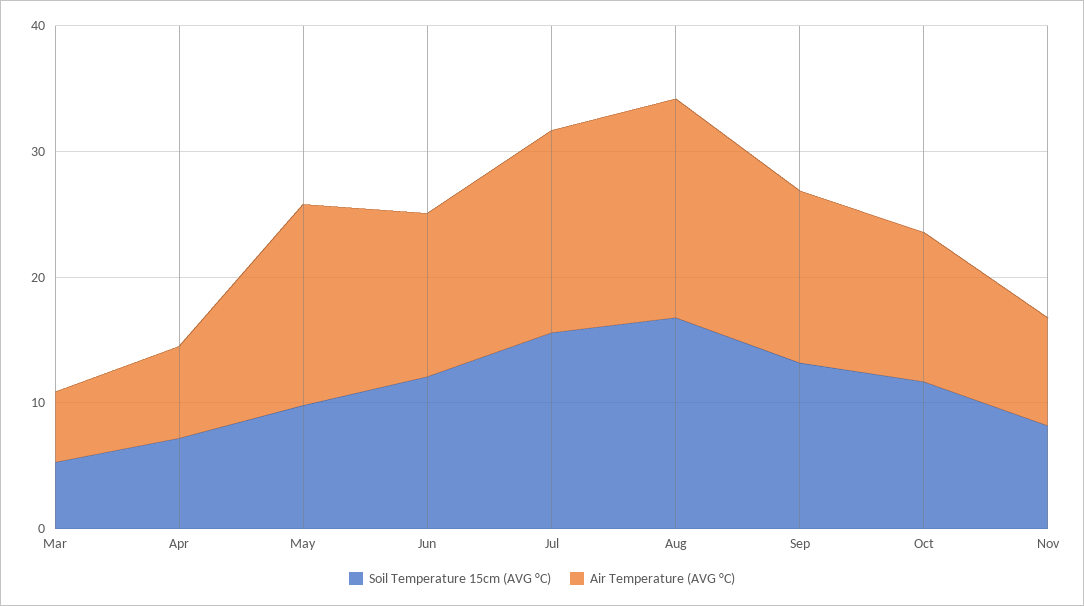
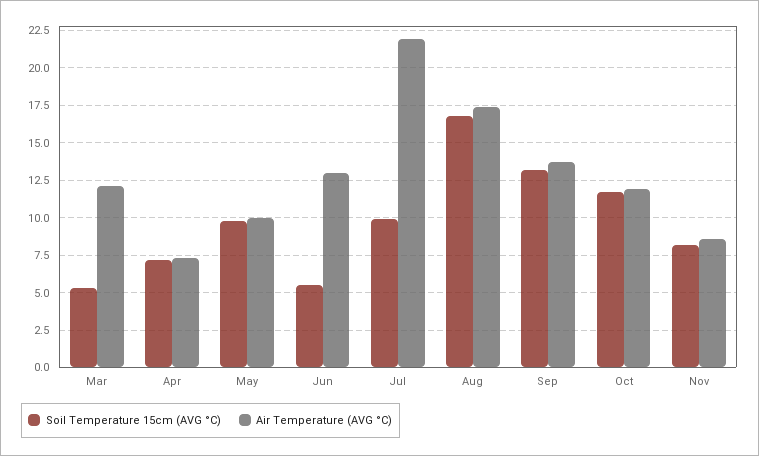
Air Temperature (AVG °C), Mar: 6 -> 12
Air Temperature (AVG °C), May: 16 -> 10
Soil Temperature 15cm (AVG °C), Jun: 12 -> 5.5
Soil Temperature 15cm (AVG °C), Jul: 16 -> 10
Air Temperature (AVG °C), Jul: 16 -> 22

